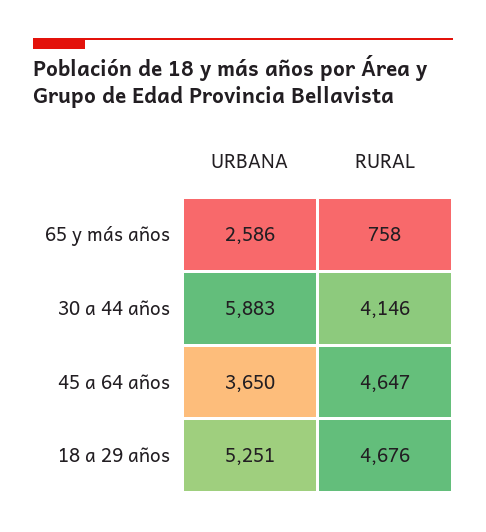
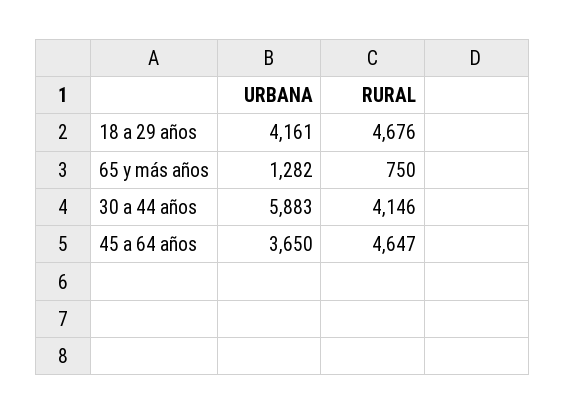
URBANA, 65 y más años: 2586 -> 1282
RURAL, 65 y más años: 758 -> 750
URBANA, 18 a 29 años: 5251 -> 4161

